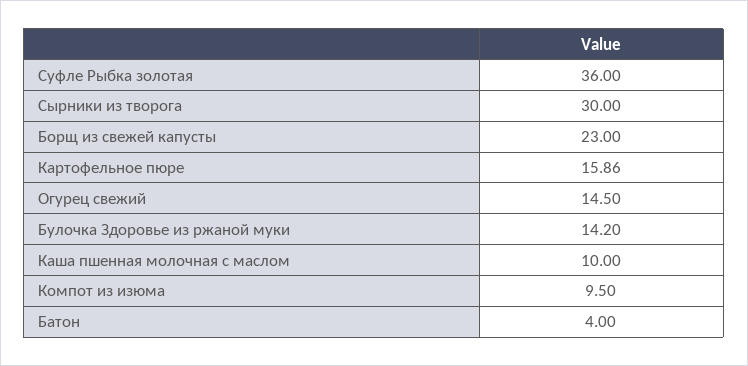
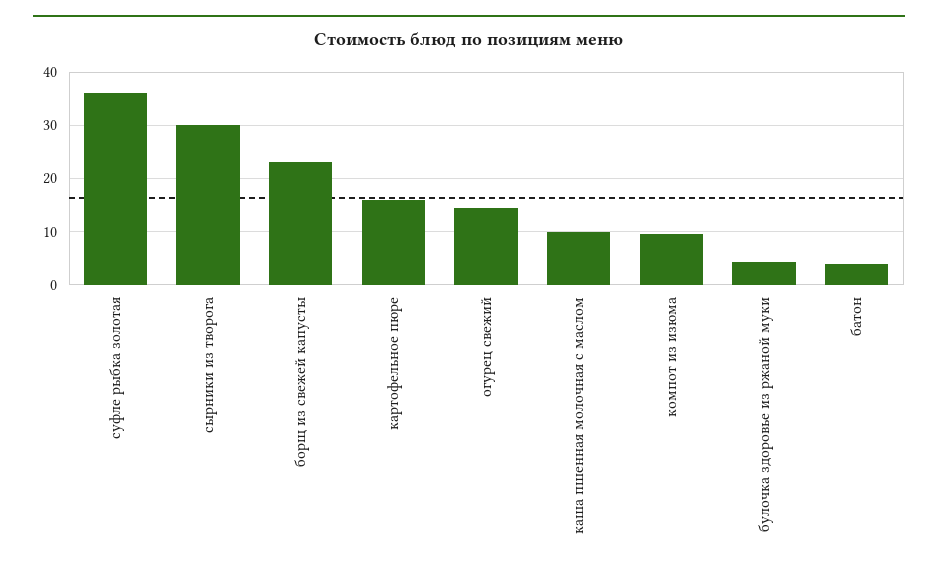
Булочка Здоровье из ржаной муки: 14.2 -> 4

